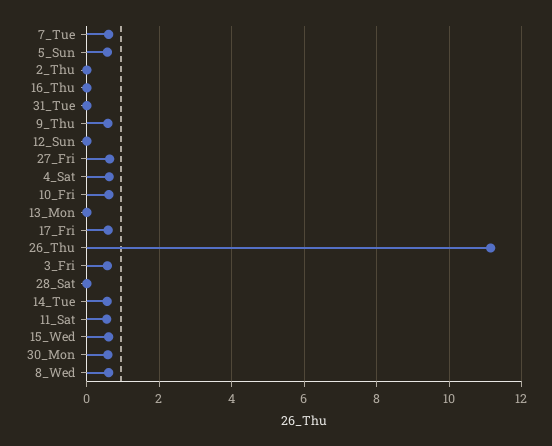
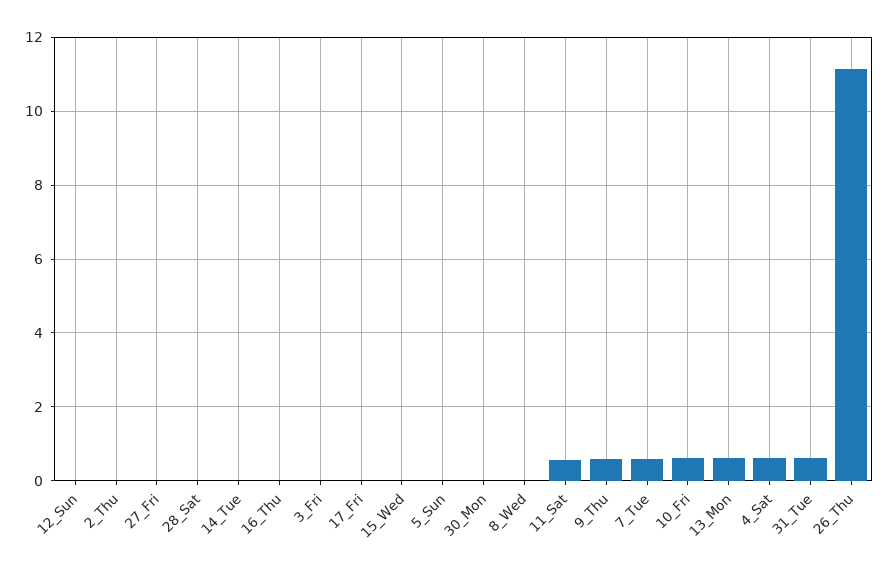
5_Sun: 0.6 -> 0
31_Tue: 0 -> 0.6
27_Fri: 0.6 -> 0
13_Mon: 0 -> 0.6
17_Fri: 0.6 -> 0
3_Fri: 0.6 -> 0
14_Tue: 0.6 -> 0
15_Wed: 0.6 -> 0
30_Mon: 0.6 -> 0
8_Wed: 0.6 -> 0

